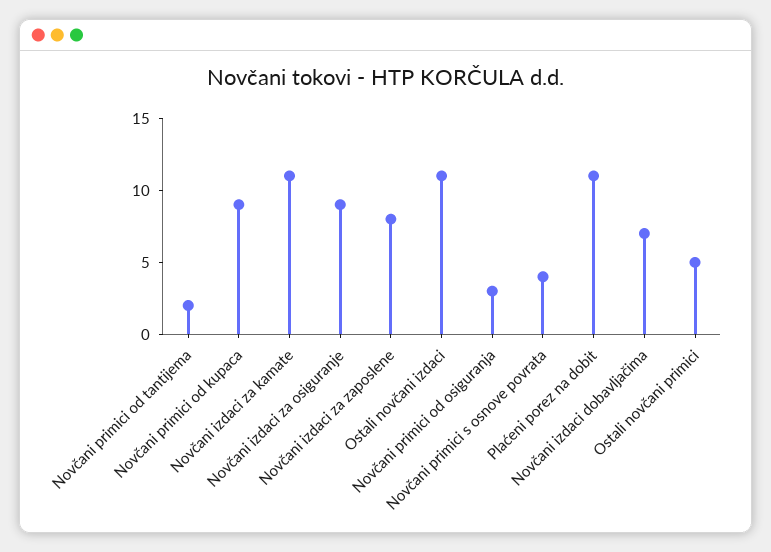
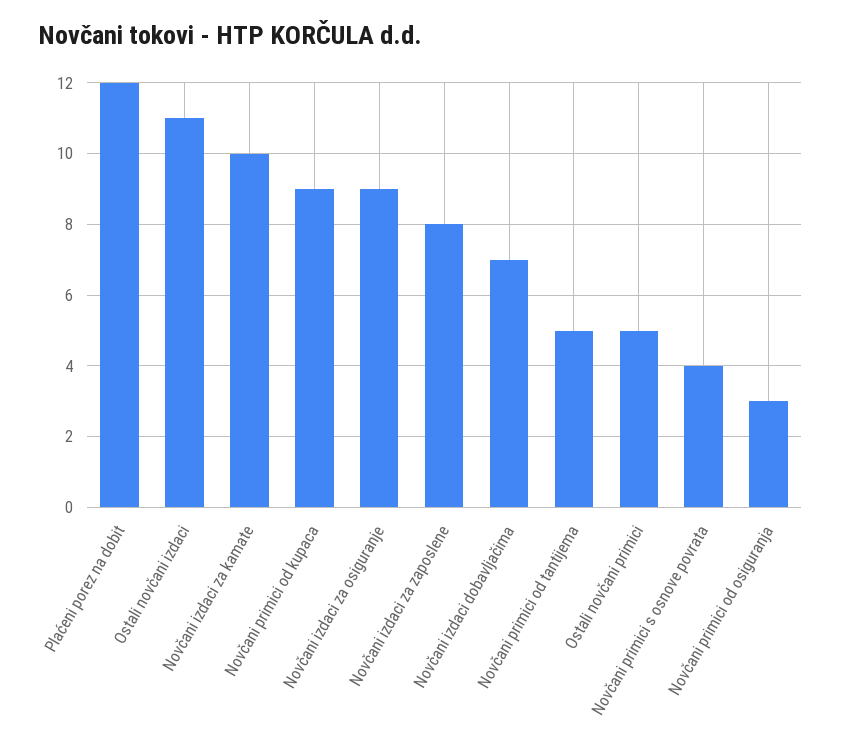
Novčani primici od tantijema: 2 -> 5
Novčani izdaci za kamate: 11 -> 10
Plaćeni porez na dobit: 11 -> 12

